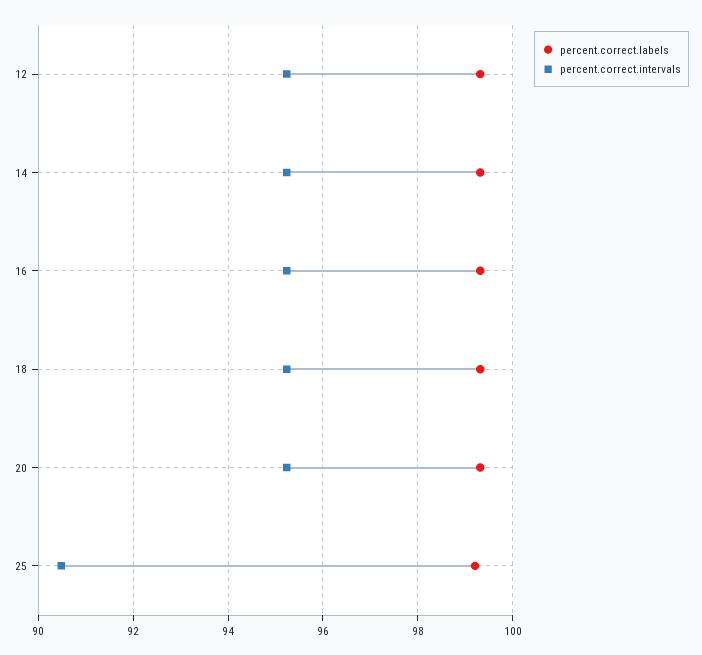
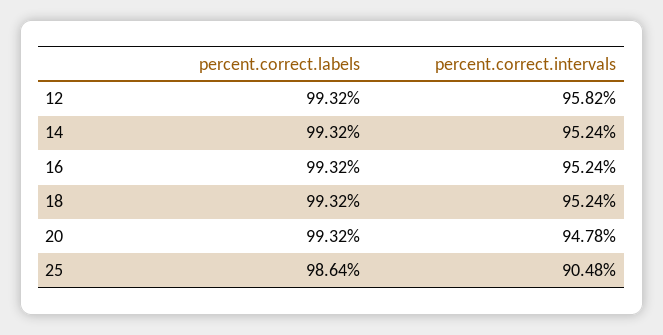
percent.correct.intervals, 12: 95.2 -> 95.82
percent.correct.intervals, 20: 95.2 -> 94.78
percent.correct.labels, 25: 99.2 -> 98.64

